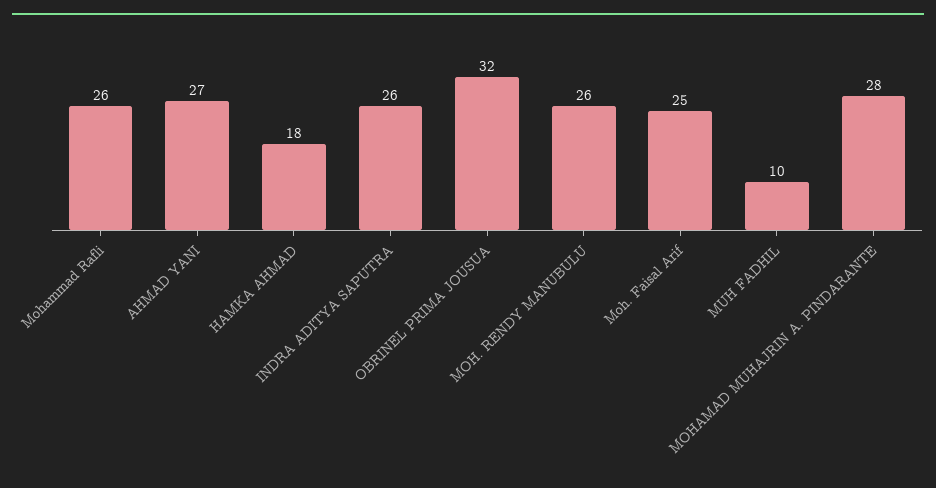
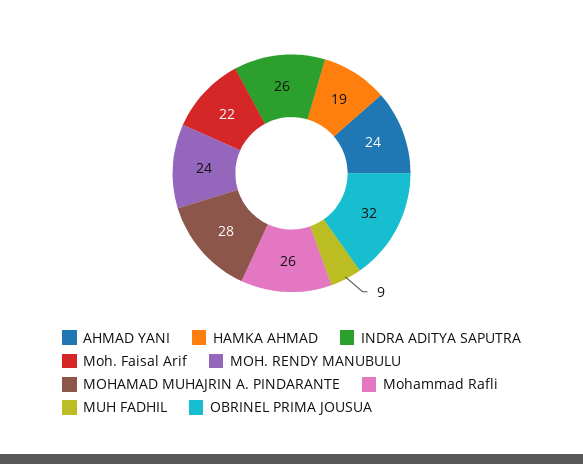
AHMAD YANI: 27 -> 24
HAMKA AHMAD: 18 -> 19
MOH. RENDY MANUBULU: 26 -> 24
Moh. Faisal Arif: 25 -> 22
MUH FADHIL: 10 -> 9

